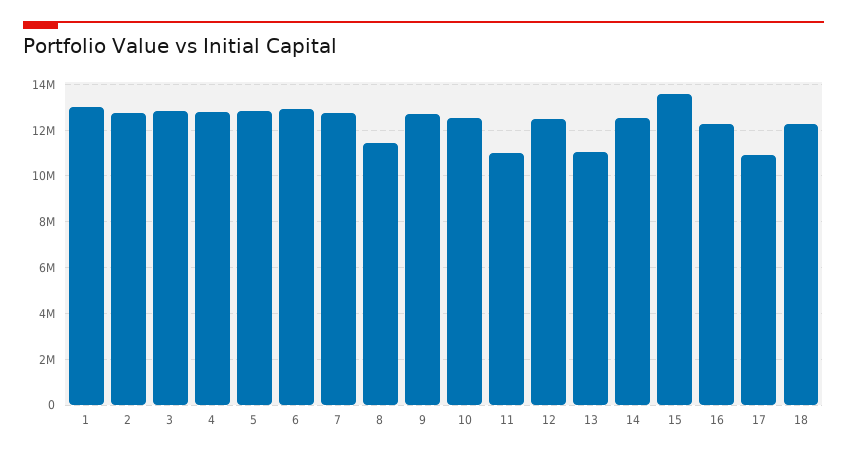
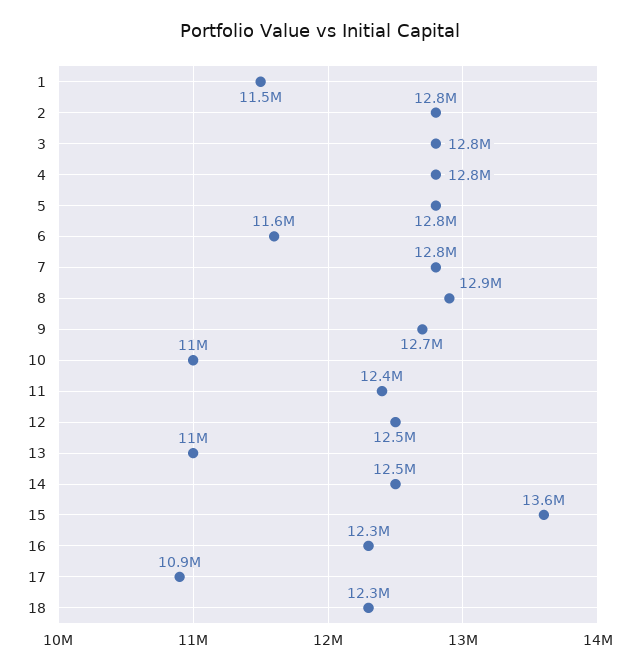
1: 13000000 -> 11500000
6: 13000000 -> 11600000
8: 11500000 -> 12900000
10: 12500000 -> 11000000
11: 11000000 -> 12400000

